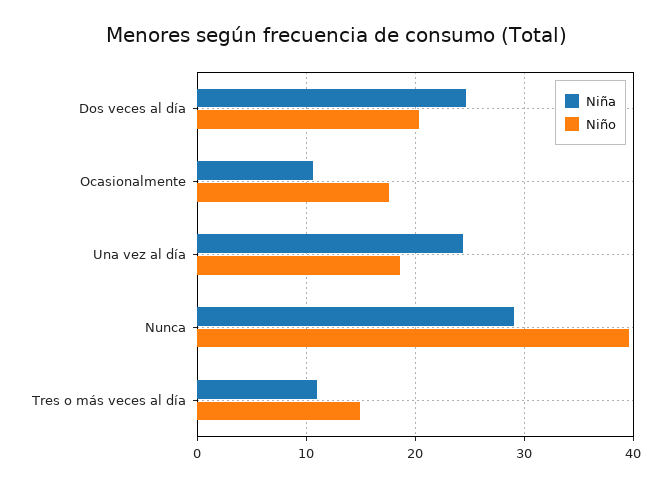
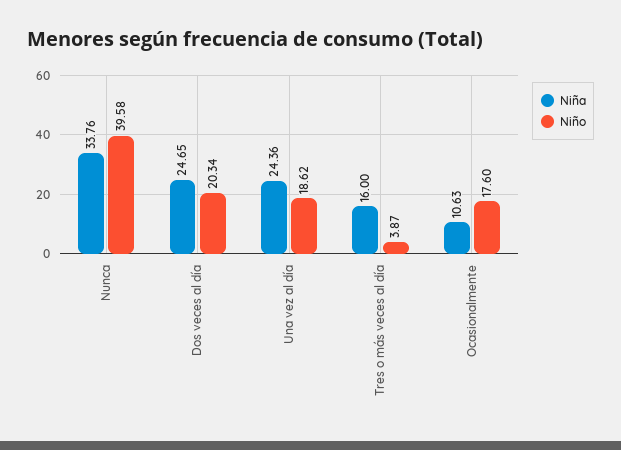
Niña, Nunca: 29 -> 33.76
Niña, Tres o más veces al día: 11 -> 16
Niño, Tres o más veces al día: 15 -> 3.87

